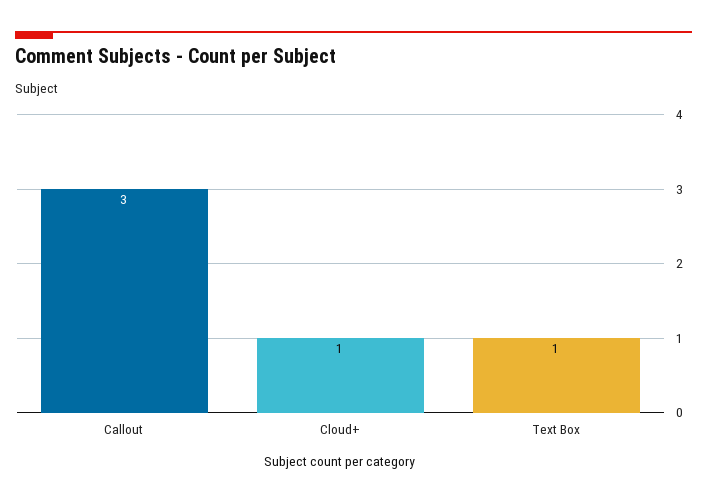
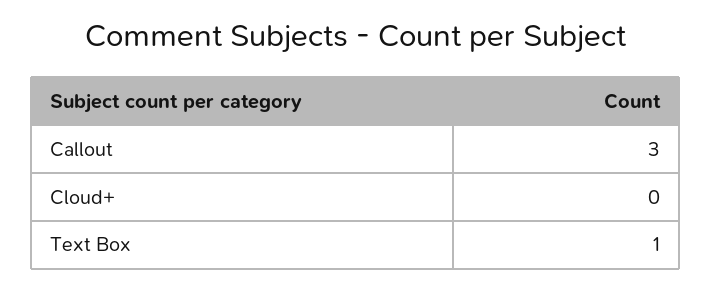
Cloud+: 1 -> 0

